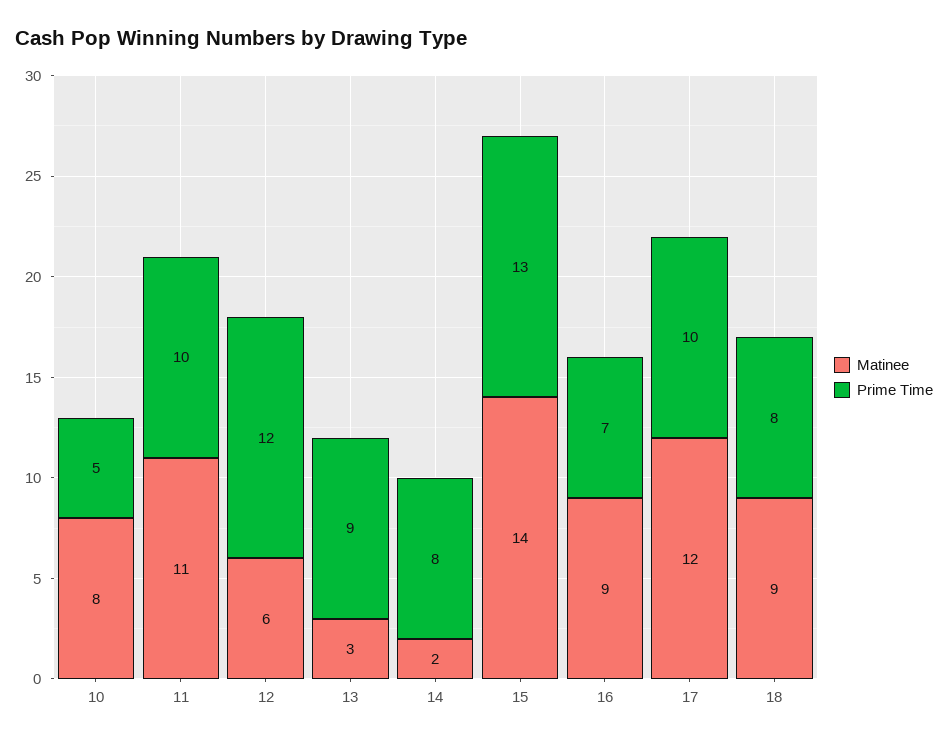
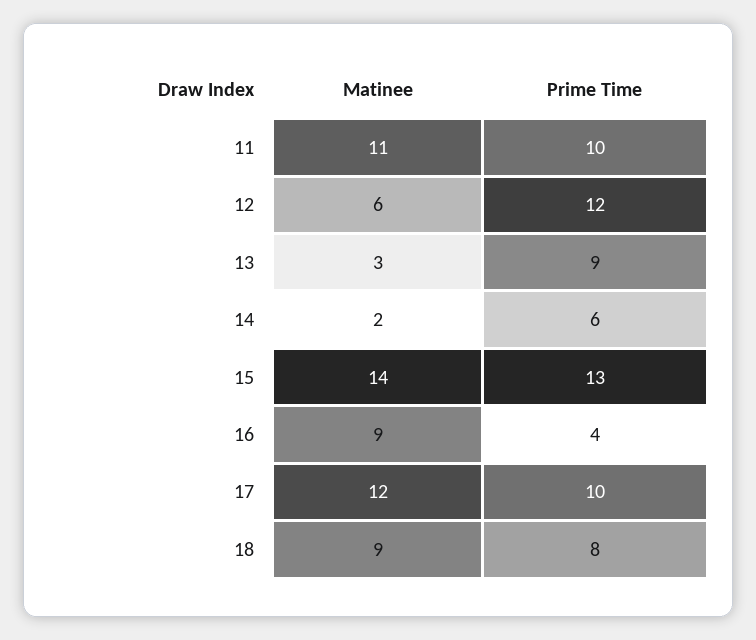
Matinee, 10: 8 -> none
Prime Time, 10: 5 -> none
Prime Time, 14: 8 -> 6
Prime Time, 16: 7 -> 4

